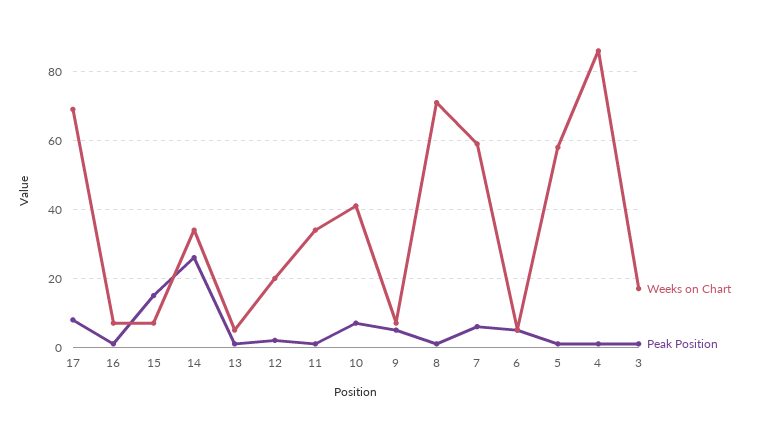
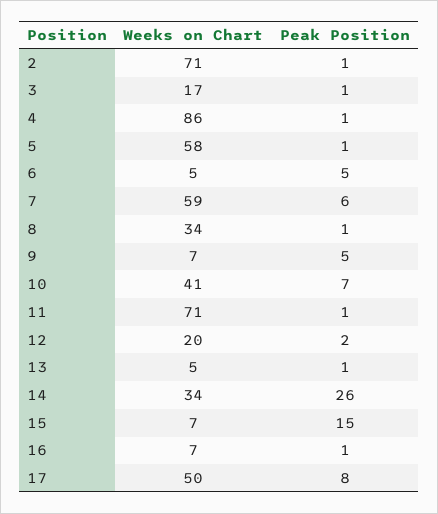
Weeks on Chart, 17: 70 -> 50
Weeks on Chart, 11: 35 -> 71
Weeks on Chart, 8: 70 -> 34
Weeks on Chart, 2: none -> 71
Peak Position, 2: none -> 1

